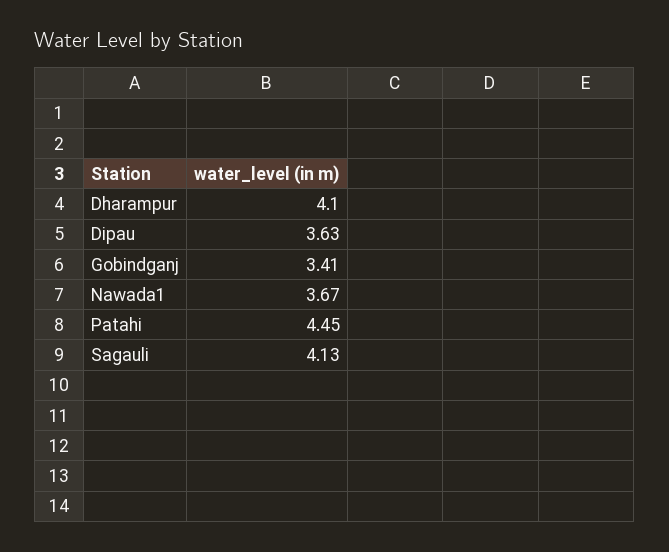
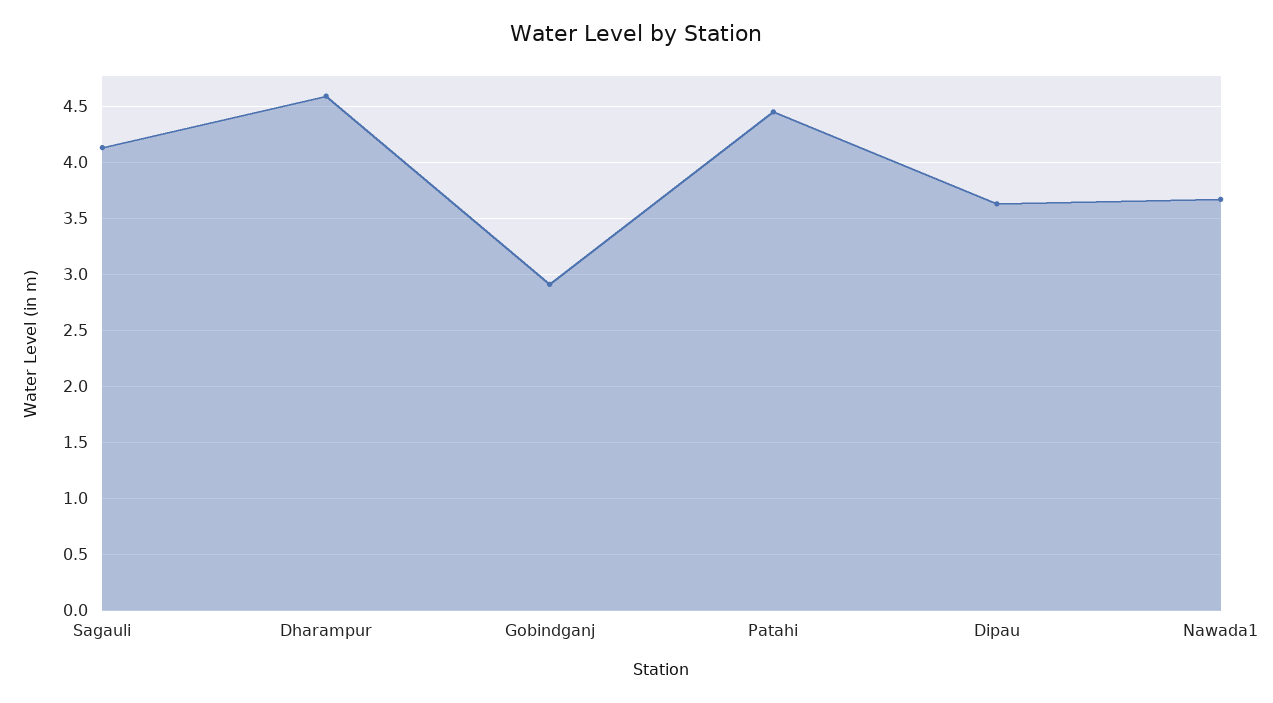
Dharampur: 4.1 -> 4.6
Gobindganj: 3.41 -> 2.9

